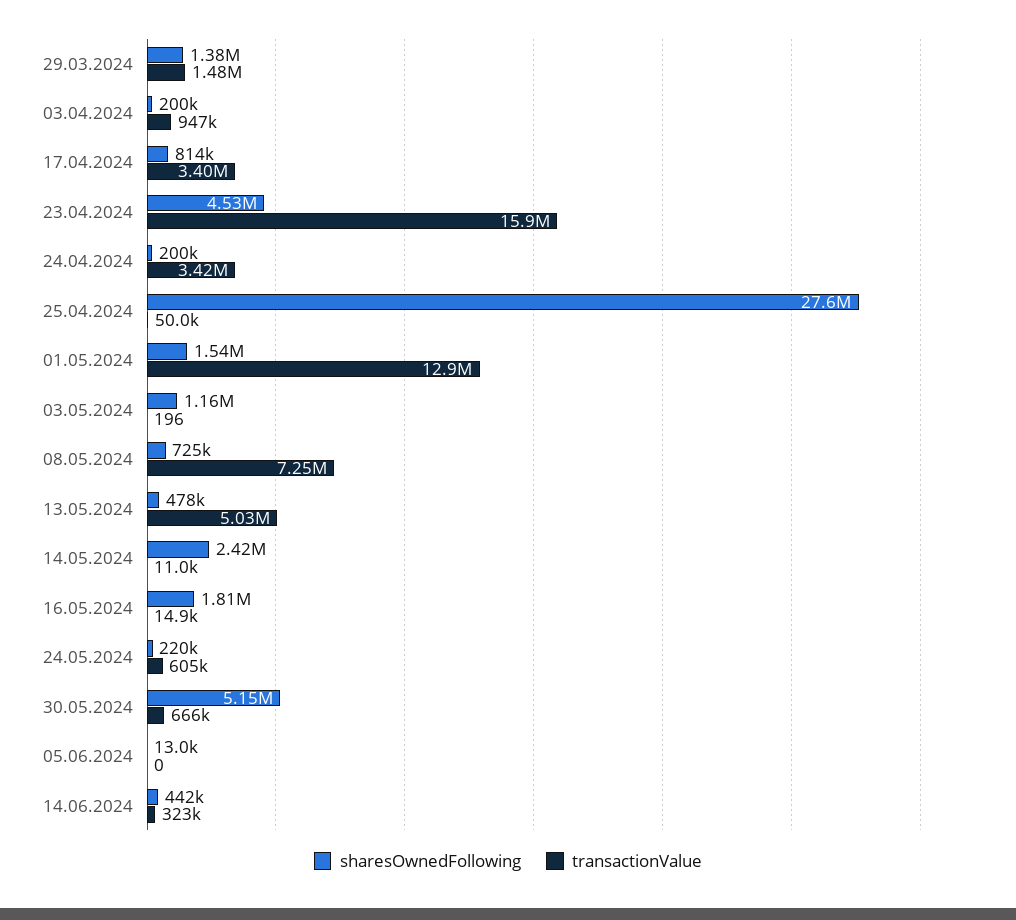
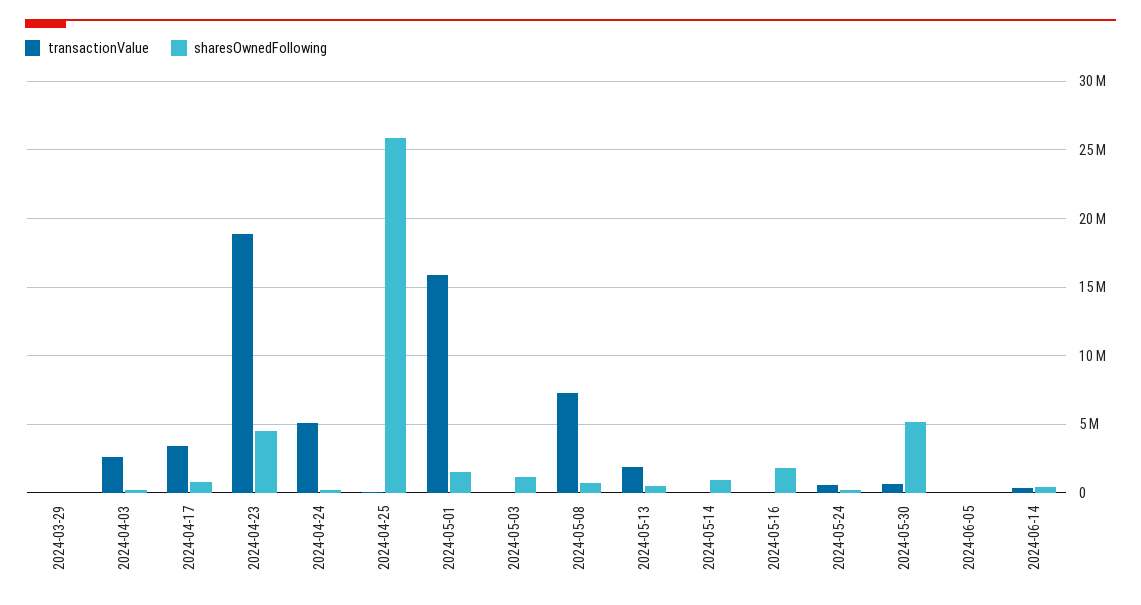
sharesOwnedFollowing, 29.03.2024: 1380000 -> 0
transactionValue, 29.03.2024: 1480000 -> 0
transactionValue, 03.04.2024: 947000 -> 2500000
transactionValue, 23.04.2024: 15900000 -> 19000000
transactionValue, 24.04.2024: 3420000 -> 5000000
sharesOwnedFollowing, 25.04.2024: 27600000 -> 26000000
transactionValue, 01.05.2024: 12900000 -> 16000000
transactionValue, 13.05.2024: 5030000 -> 2000000
sharesOwnedFollowing, 14.05.2024: 2420000 -> 1000000

